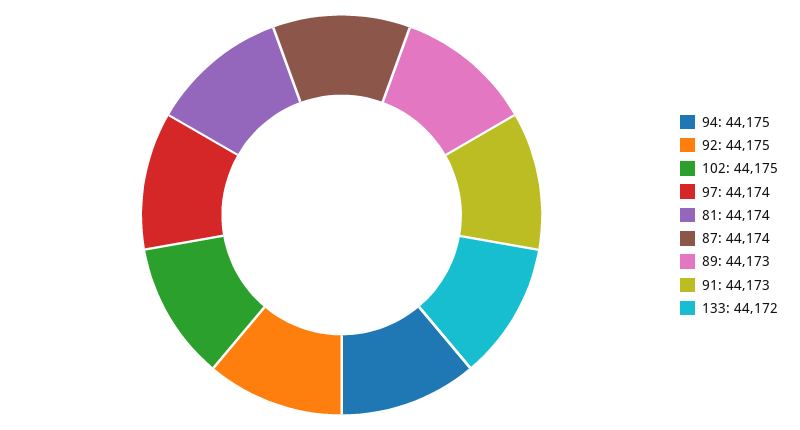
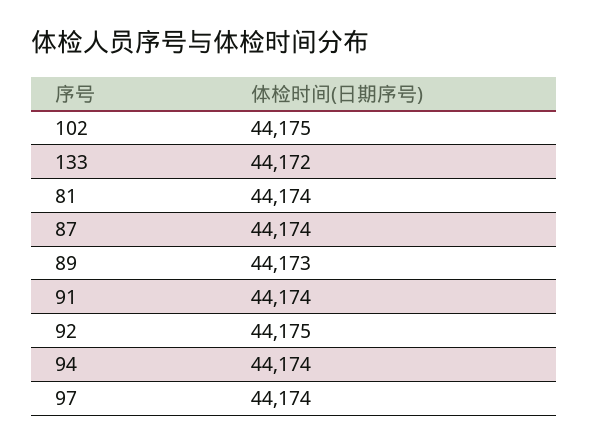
94: 44175 -> 44174
91: 44173 -> 44174

